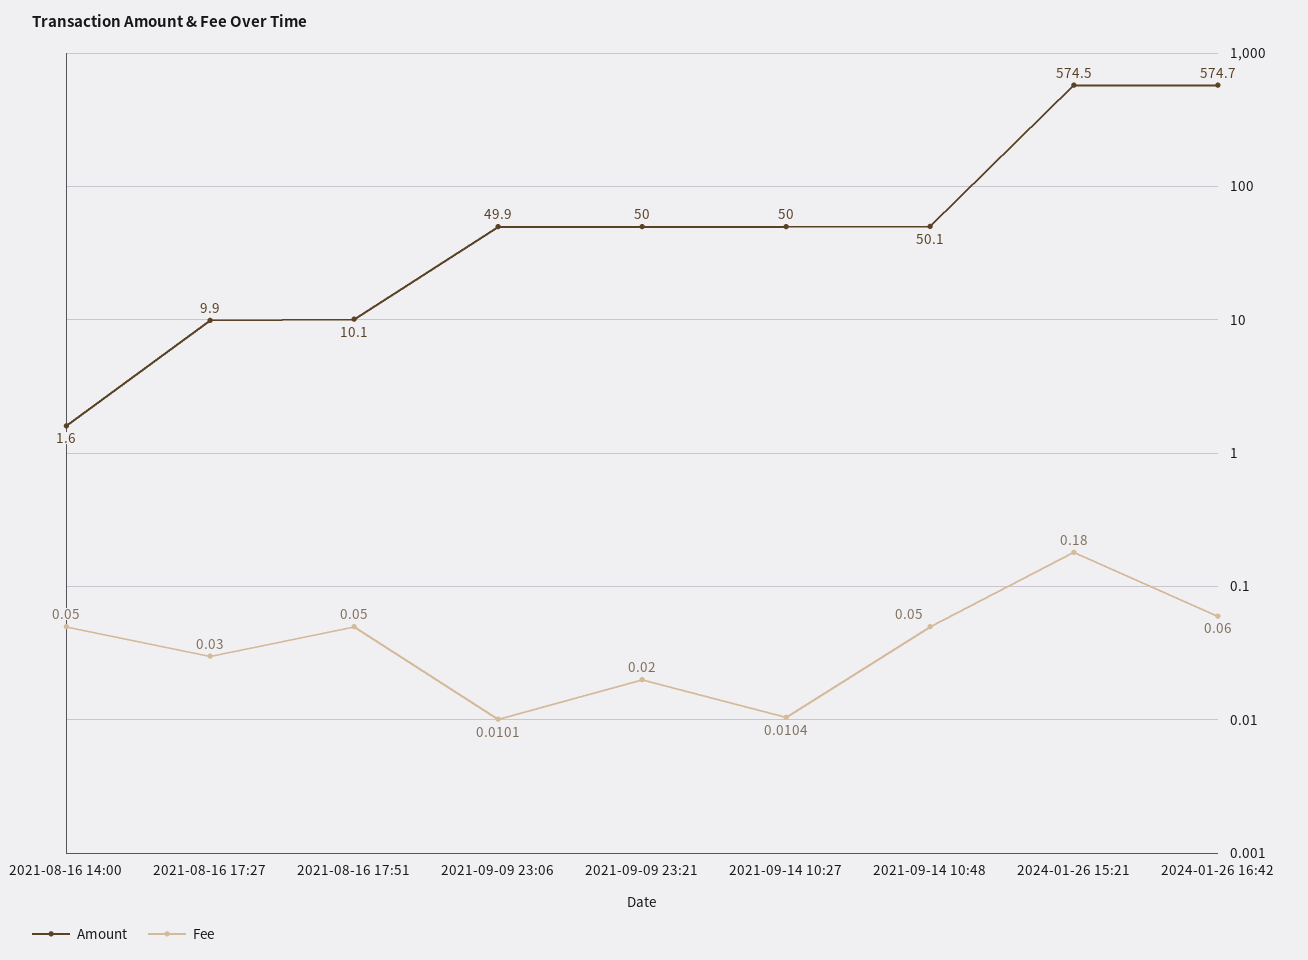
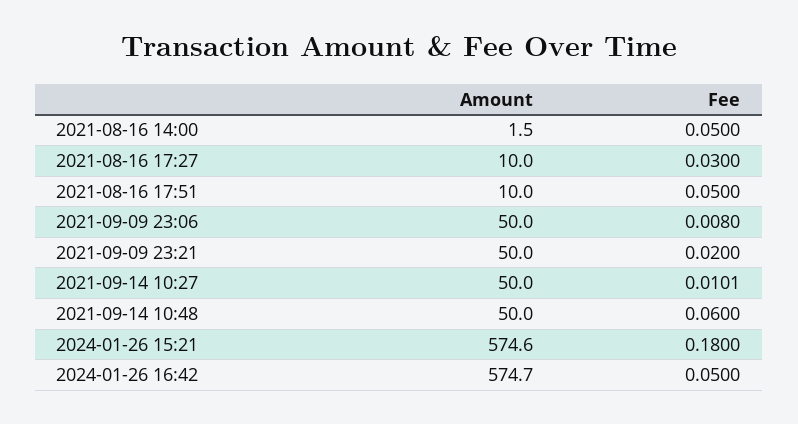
Amount, 2021-08-16 14:00: 1.6 -> 1.5
Amount, 2021-08-16 17:27: 9.9 -> 10
Amount, 2021-08-16 17:51: 10.1 -> 10
Amount, 2021-09-09 23:06: 49.9 -> 50
Fee, 2021-09-09 23:06: 0.0101 -> 0.008
Fee, 2021-09-14 10:27: 0.0104 -> 0.0101
Amount, 2021-09-14 10:48: 50.1 -> 50
Fee, 2021-09-14 10:48: 0.05 -> 0.06
Amount, 2024-01-26 15:21: 574.5 -> 574.6
Fee, 2024-01-26 16:42: 0.06 -> 0.05

